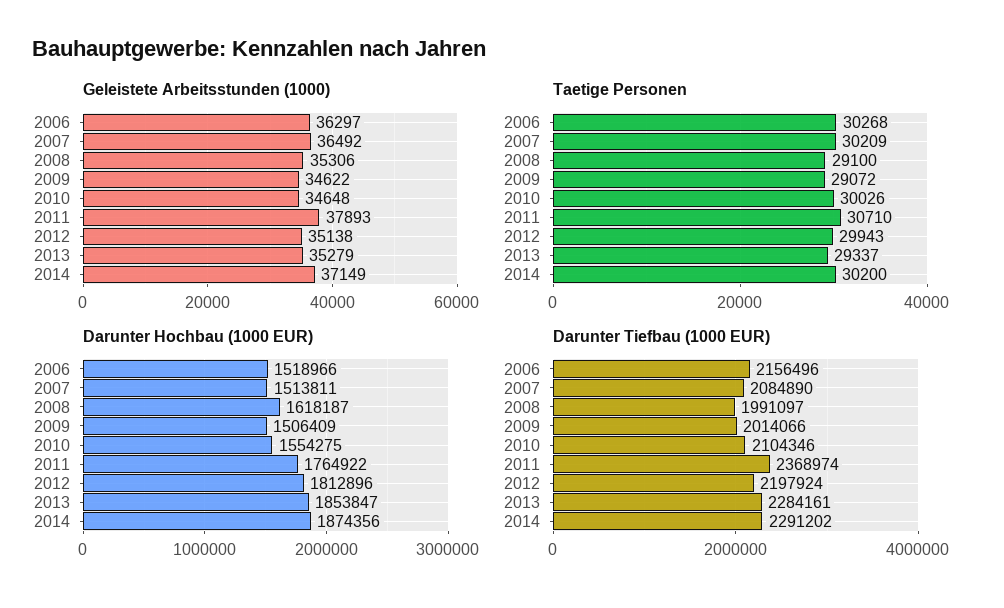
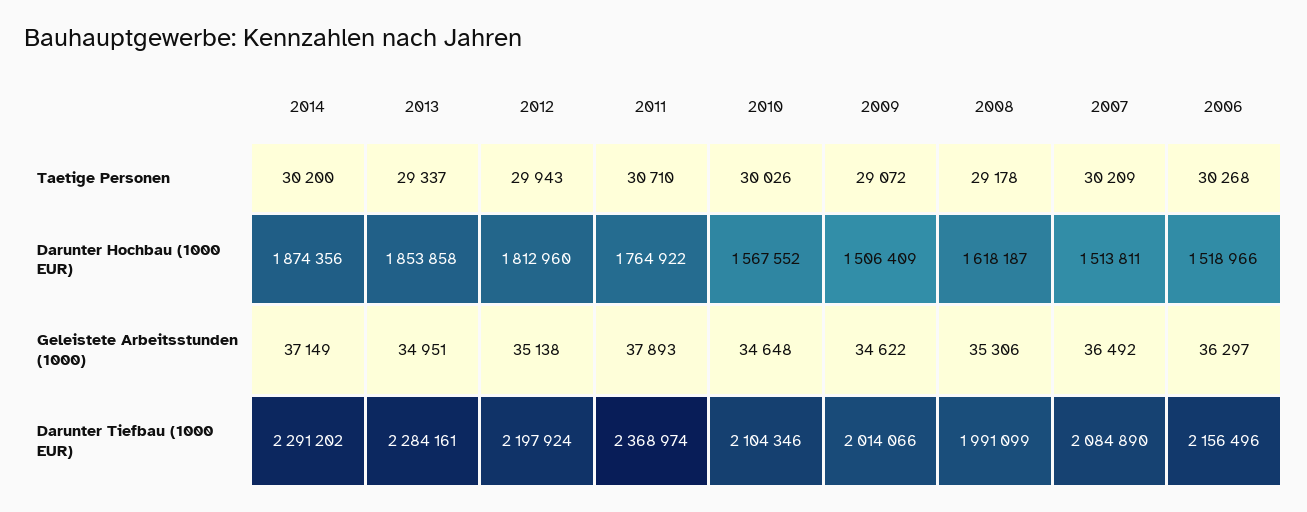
Geleistete Arbeitsstunden (1000), 2013: 35279 -> 34951
Taetige Personen, 2008: 29100 -> 29178
Darunter Hochbau (1000 EUR), 2010: 1554275 -> 1567552
Darunter Hochbau (1000 EUR), 2012: 1812896 -> 1812960
Darunter Hochbau (1000 EUR), 2013: 1853847 -> 1853858
Darunter Tiefbau (1000 EUR), 2008: 1991097 -> 1991099

